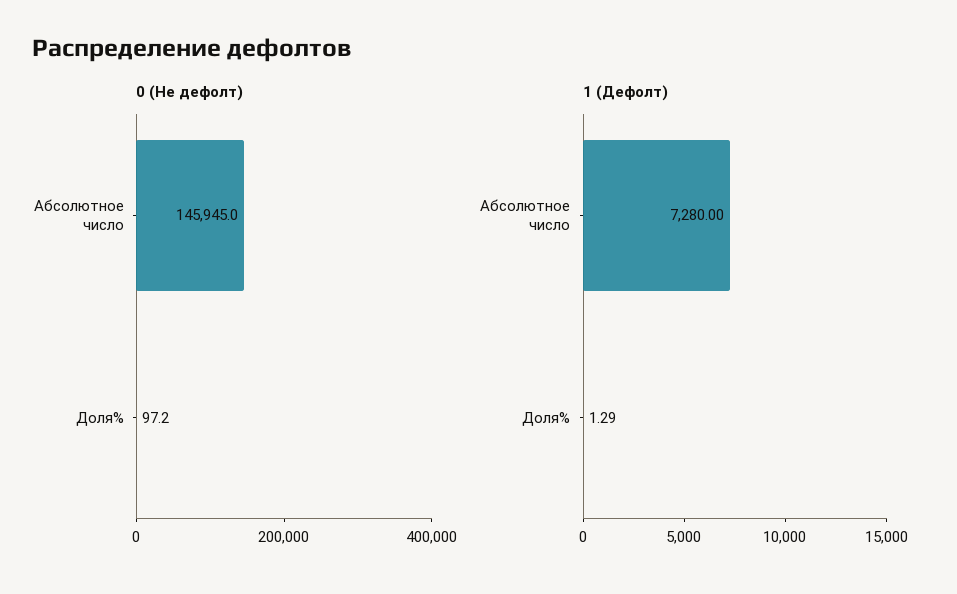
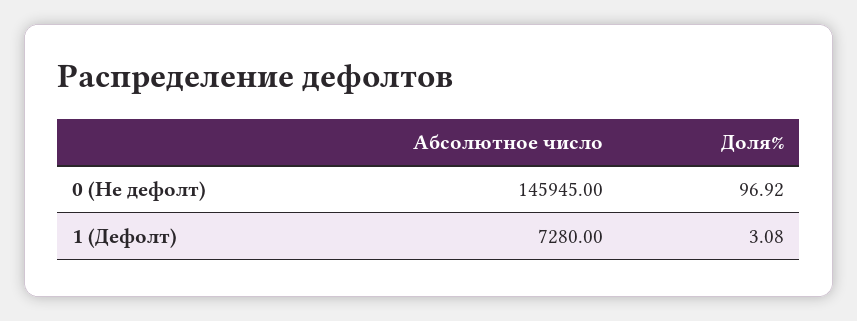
0 (Не дефолт), Доля%: 97.2 -> 96.92
1 (Дефолт), Доля%: 1.29 -> 3.08

